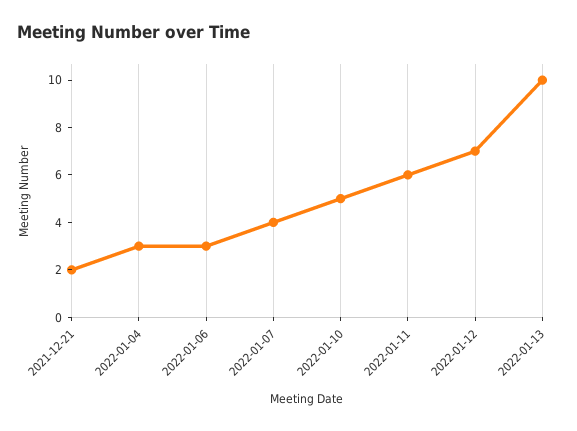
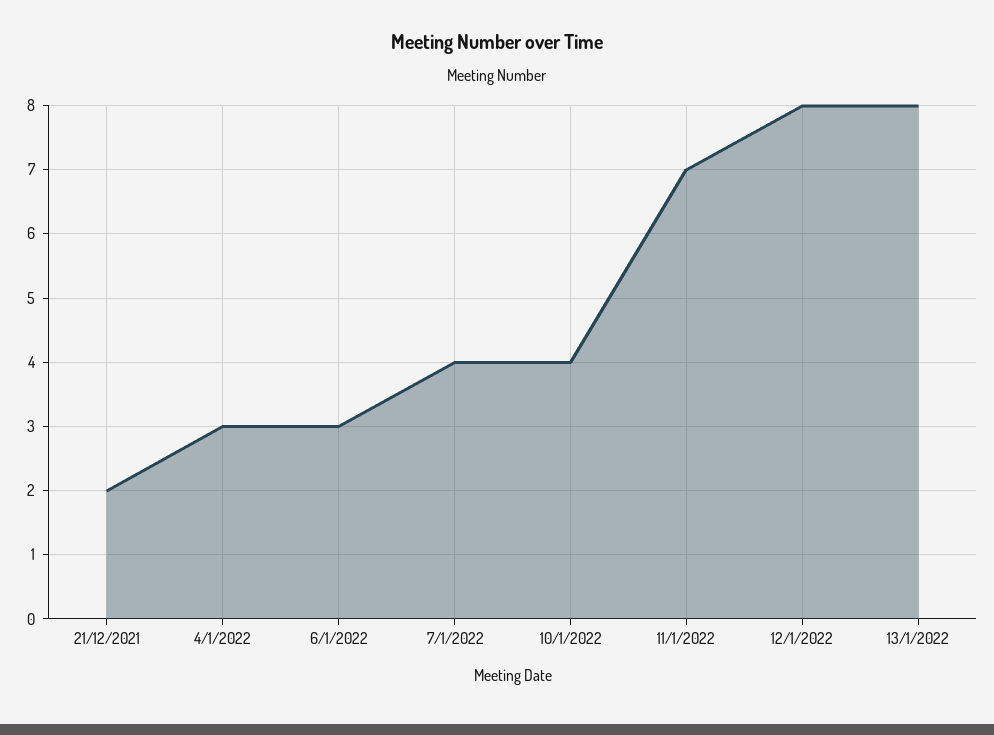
2022-01-10: 5 -> 4
2022-01-11: 6 -> 7
2022-01-12: 7 -> 8
2022-01-13: 10 -> 8

